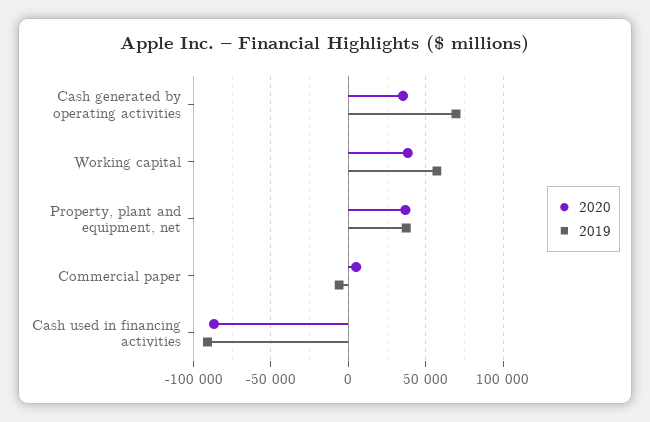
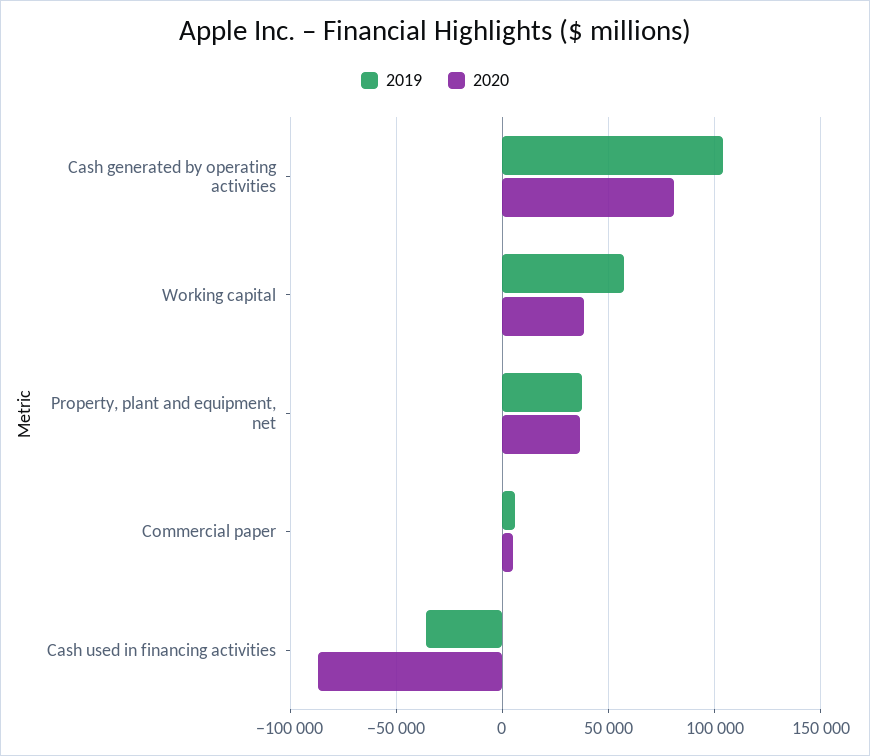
2020, Cash generated by operating activities: 35000 -> 80000
2019, Cash generated by operating activities: 70000 -> 105000
2019, Commercial paper: -5000 -> 5000
2019, Cash used in financing activities: -90000 -> -35000

